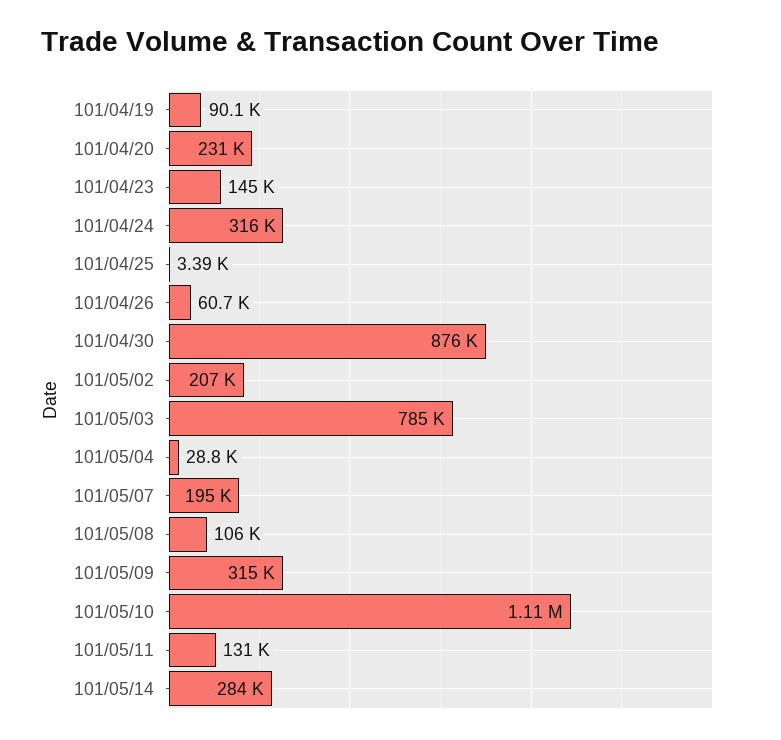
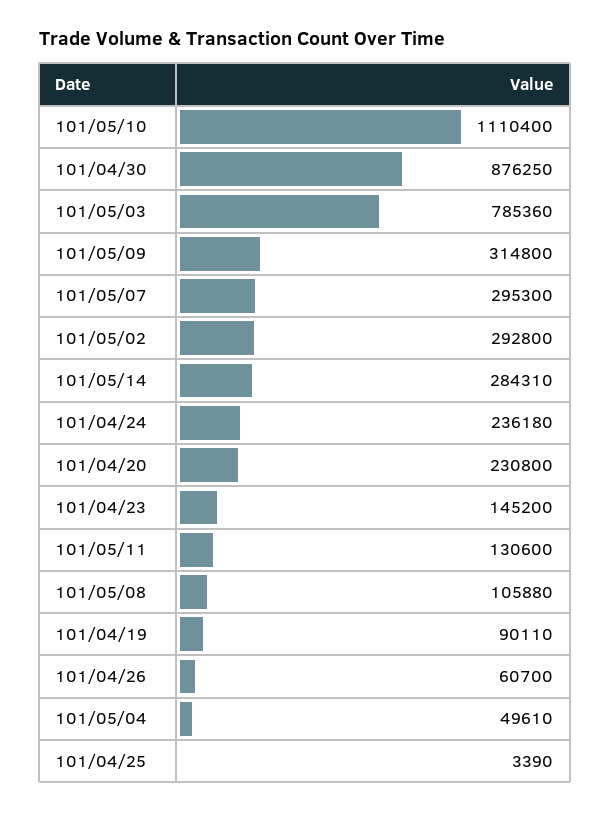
101/04/24: 316000 -> 236180
101/05/02: 207000 -> 292800
101/05/04: 28800 -> 49610
101/05/07: 195000 -> 295300

